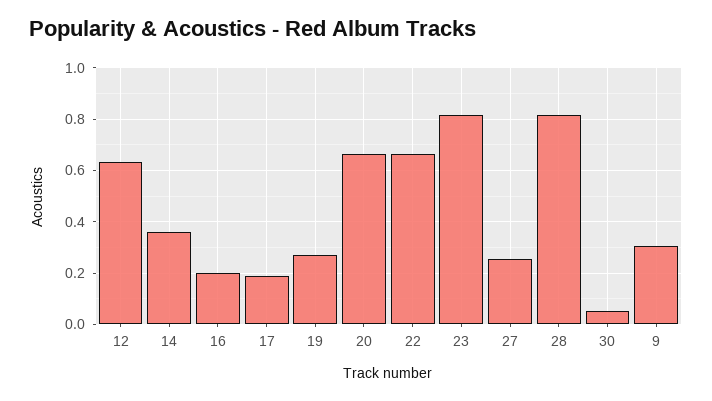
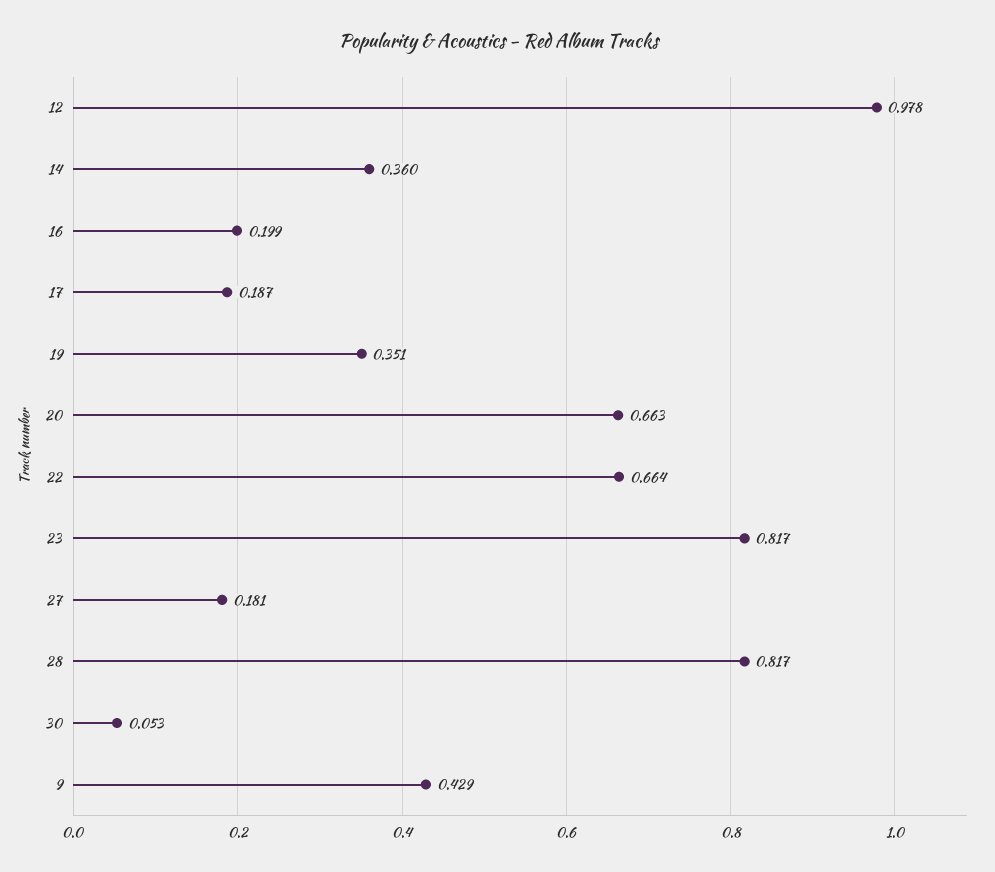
12: 0.625 -> 0.978
19: 0.275 -> 0.351
27: 0.25 -> 0.181
9: 0.3 -> 0.429

